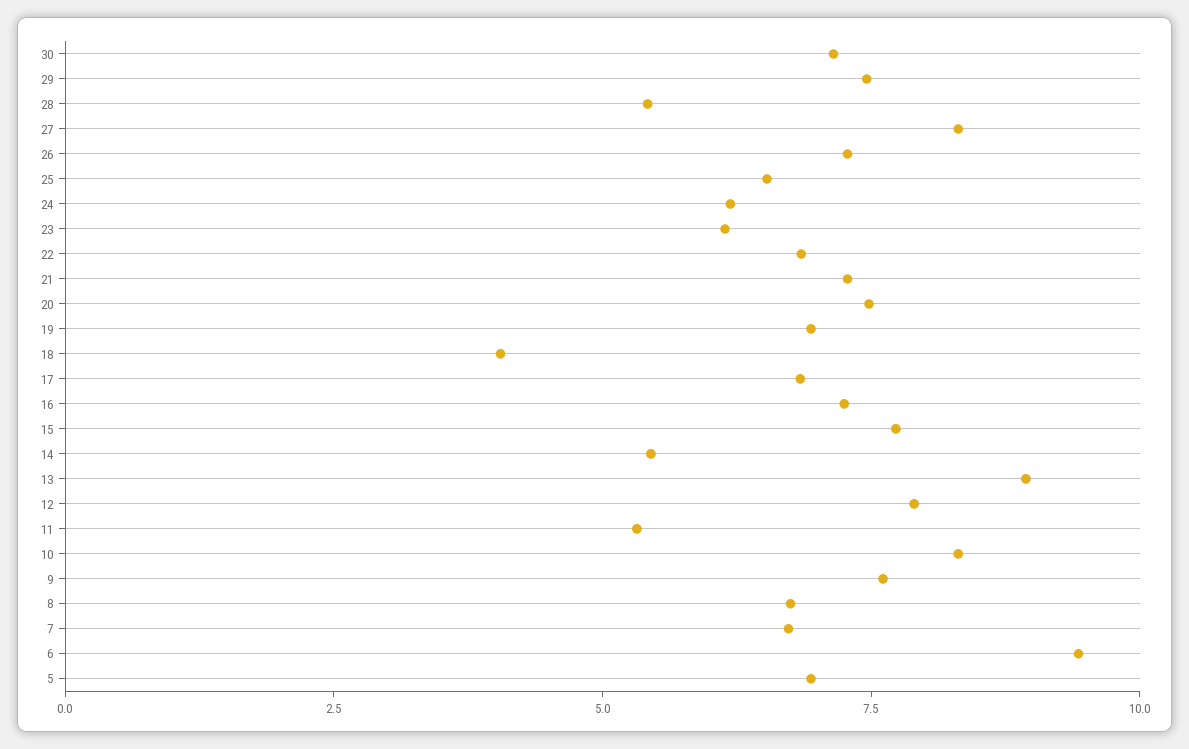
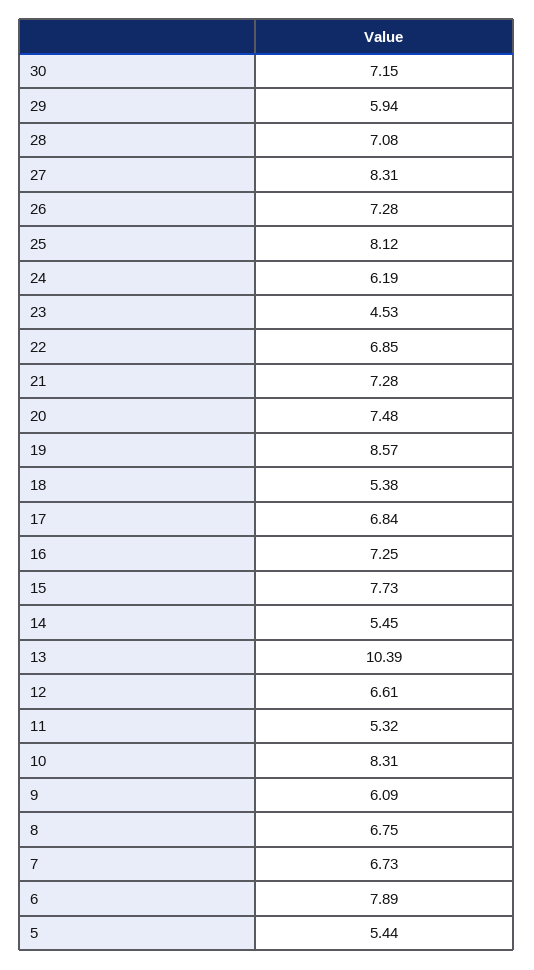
29: 7.5 -> 5.94
28: 5.5 -> 7.08
25: 6.5 -> 8.12
23: 6 -> 4.53
19: 7 -> 8.57
18: 4 -> 5.38
13: 9 -> 10.39
12: 8 -> 6.61
9: 7.5 -> 6.09
6: 9.5 -> 7.89
5: 7 -> 5.44

